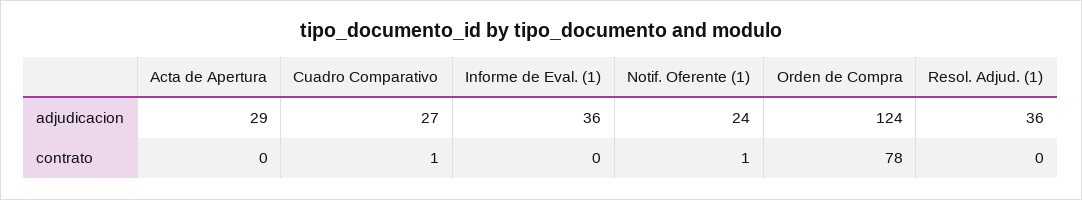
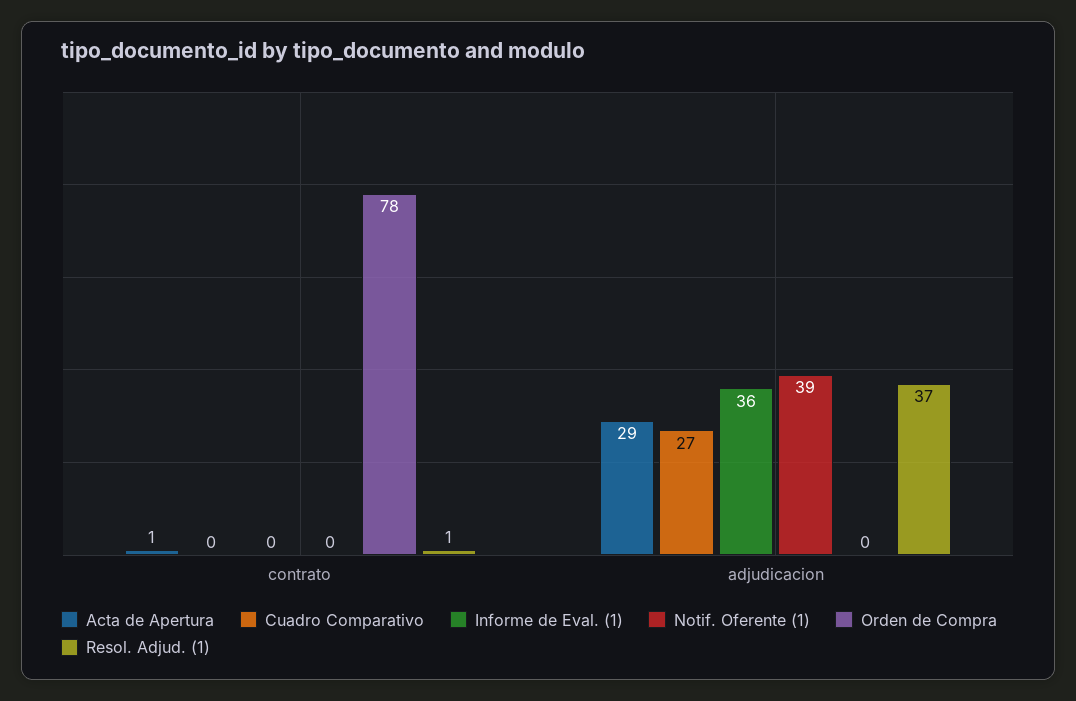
Notif. Oferente (1), adjudicacion: 24 -> 39
Orden de Compra, adjudicacion: 124 -> 0
Resol. Adjud. (1), adjudicacion: 36 -> 37
Acta de Apertura, contrato: 0 -> 1
Cuadro Comparativo, contrato: 1 -> 0
Notif. Oferente (1), contrato: 1 -> 0
Resol. Adjud. (1), contrato: 0 -> 1

